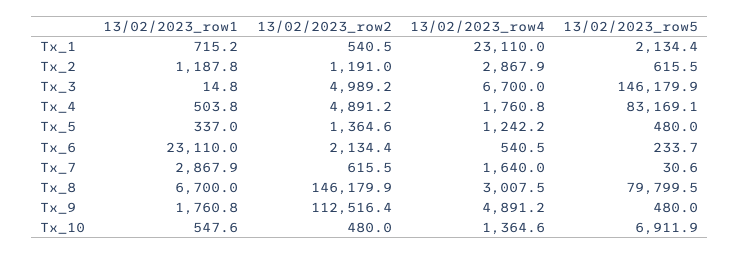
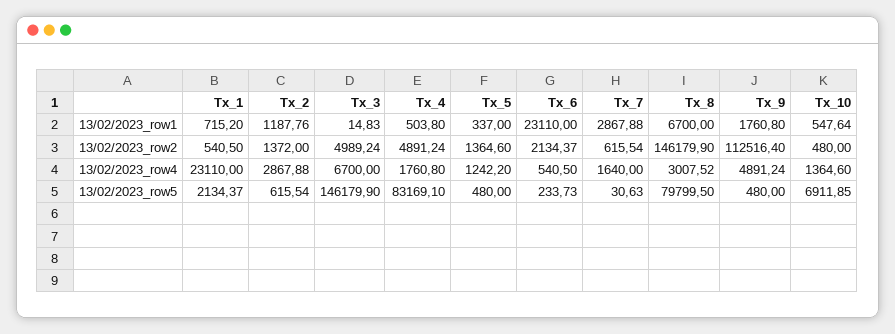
13/02/2023_row2, Tx_2: 1191 -> 1372

